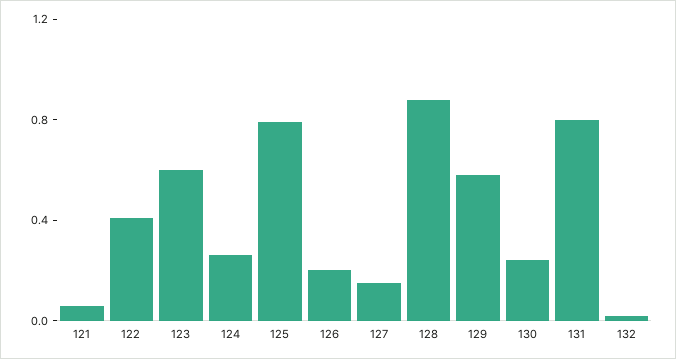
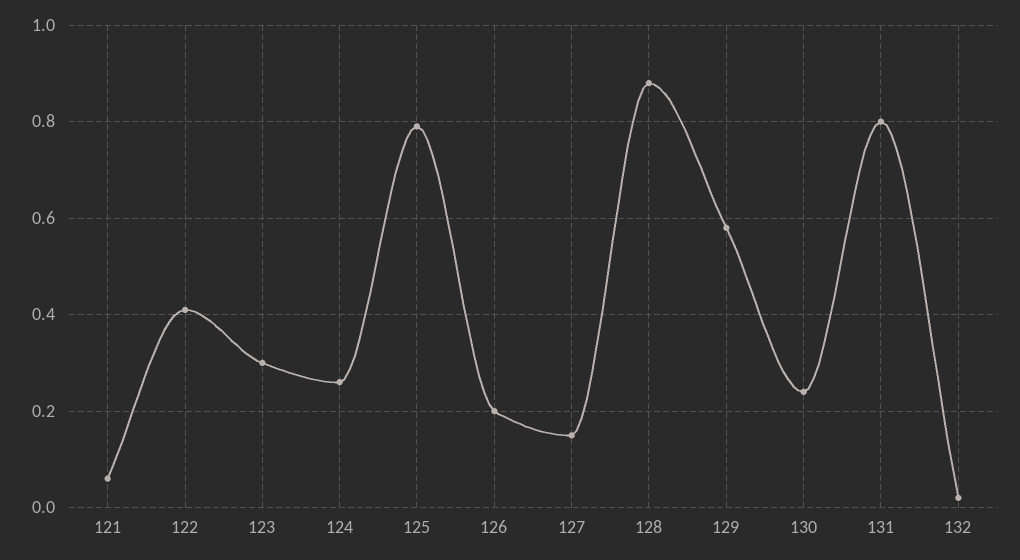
123: 0.6 -> 0.3

